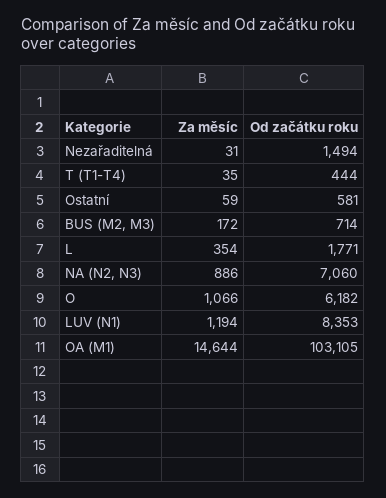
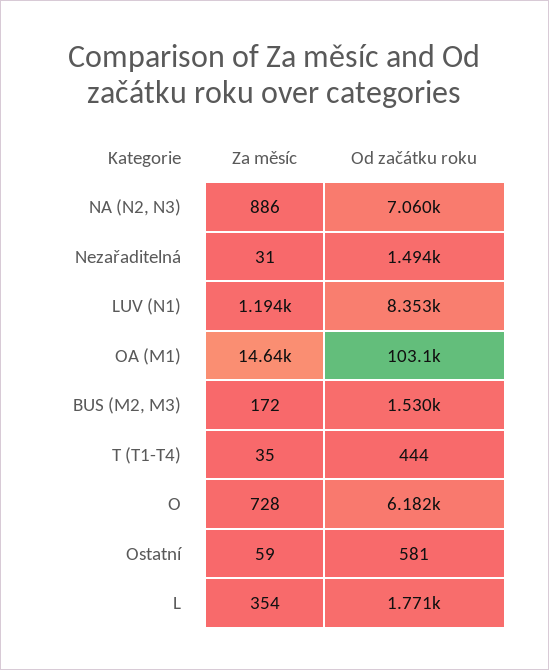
Od začátku roku, BUS (M2, M3): 714 -> 1530
Za měsíc, O: 1066 -> 728

